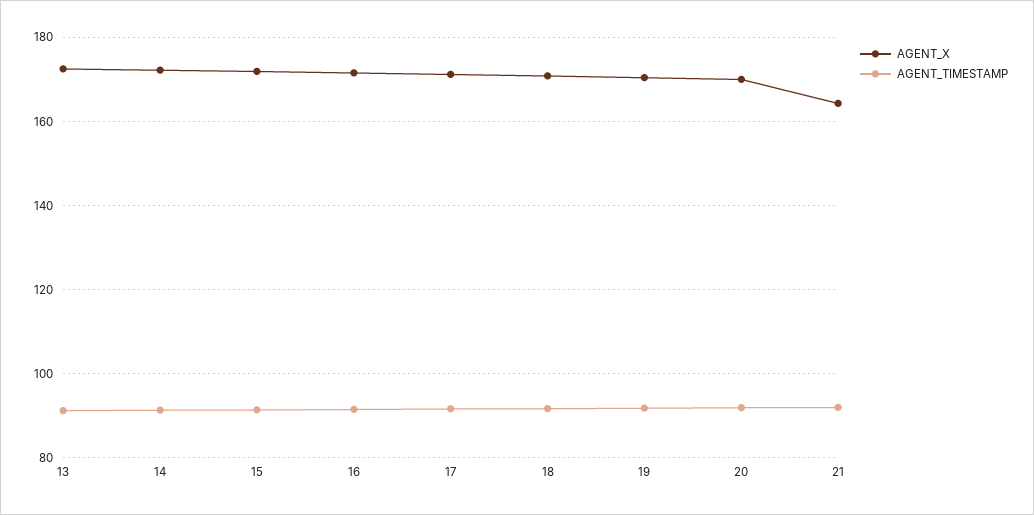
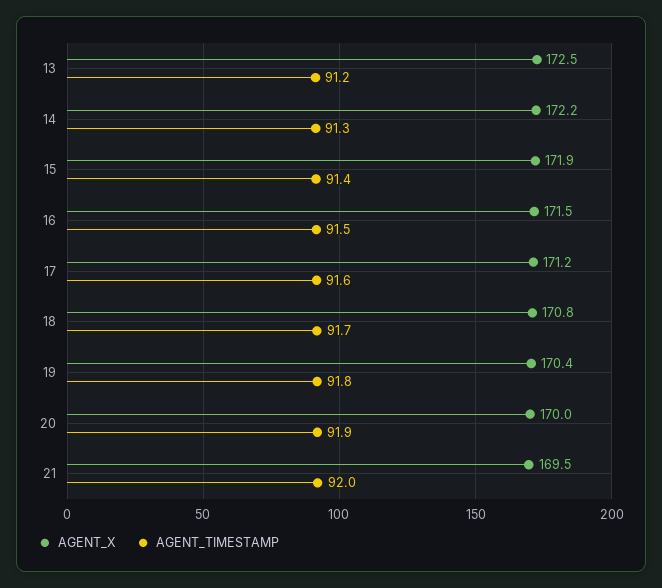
AGENT_X, 21: 164 -> 169.5

